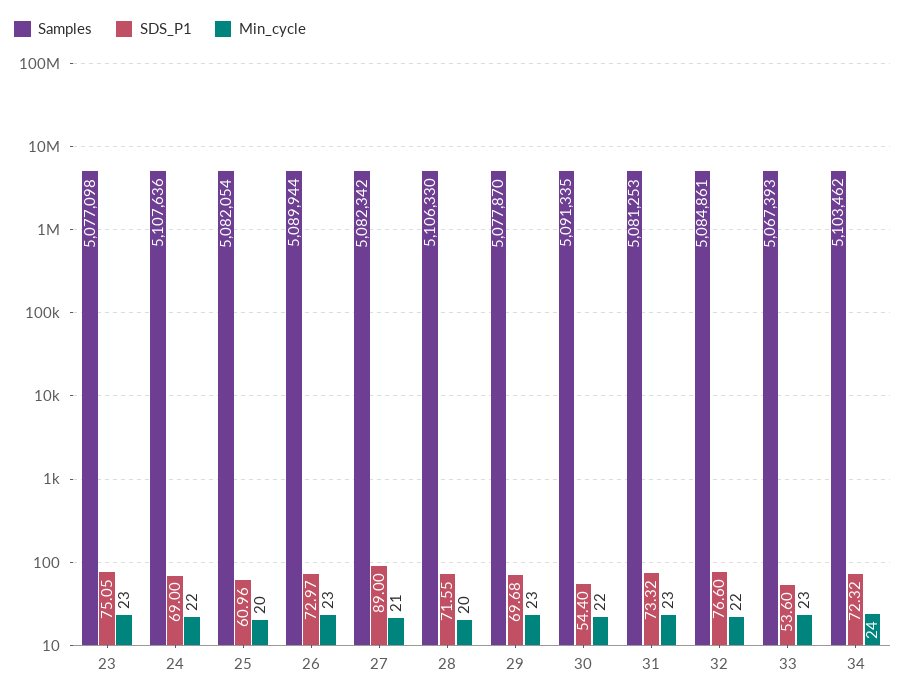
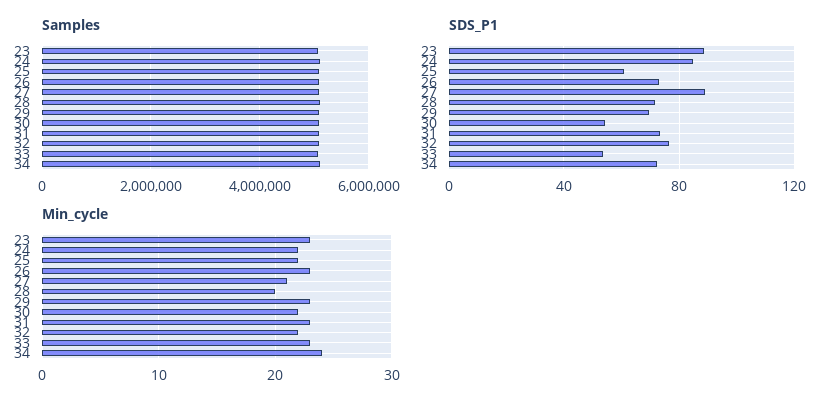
SDS_P1, 23: 75.05 -> 90
SDS_P1, 24: 69 -> 85
Min_cycle, 25: 20 -> 22

